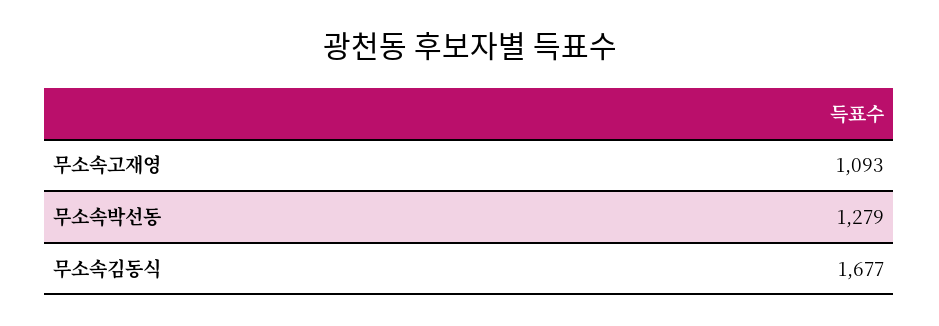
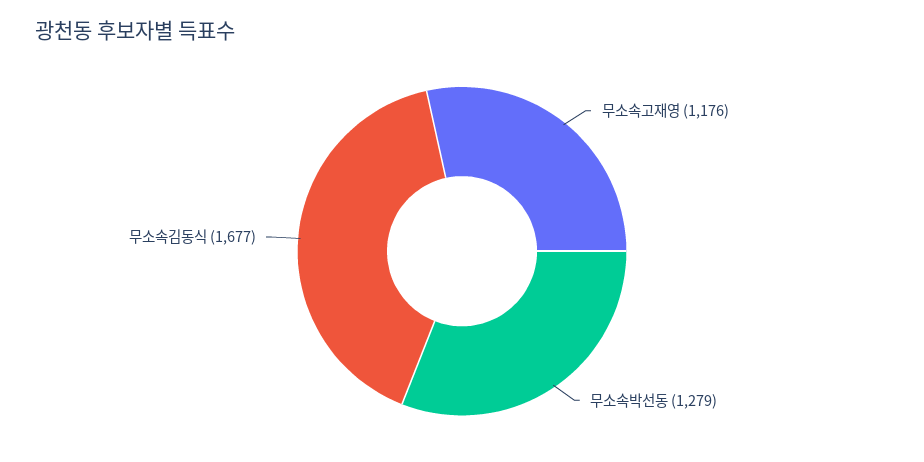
무소속고재영: 1093 -> 1176

